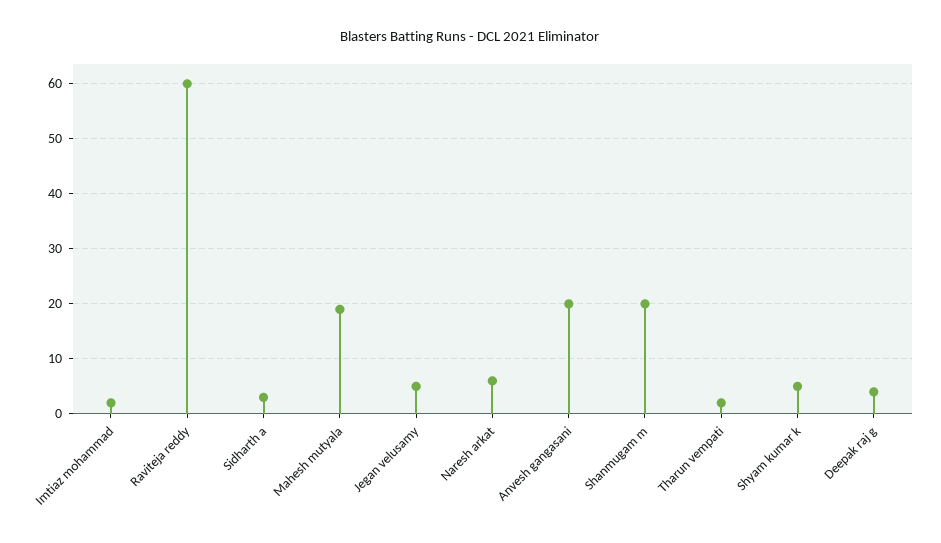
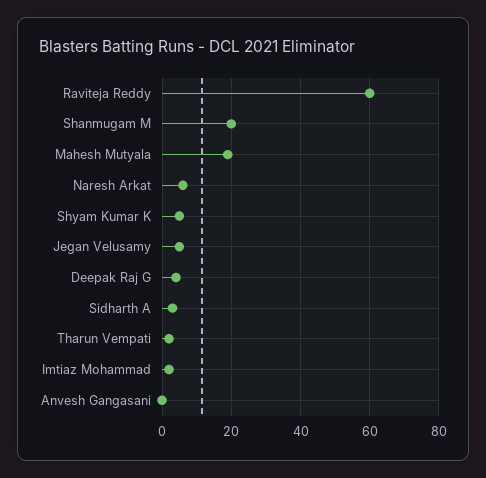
Anvesh gangasani: 20 -> 0

